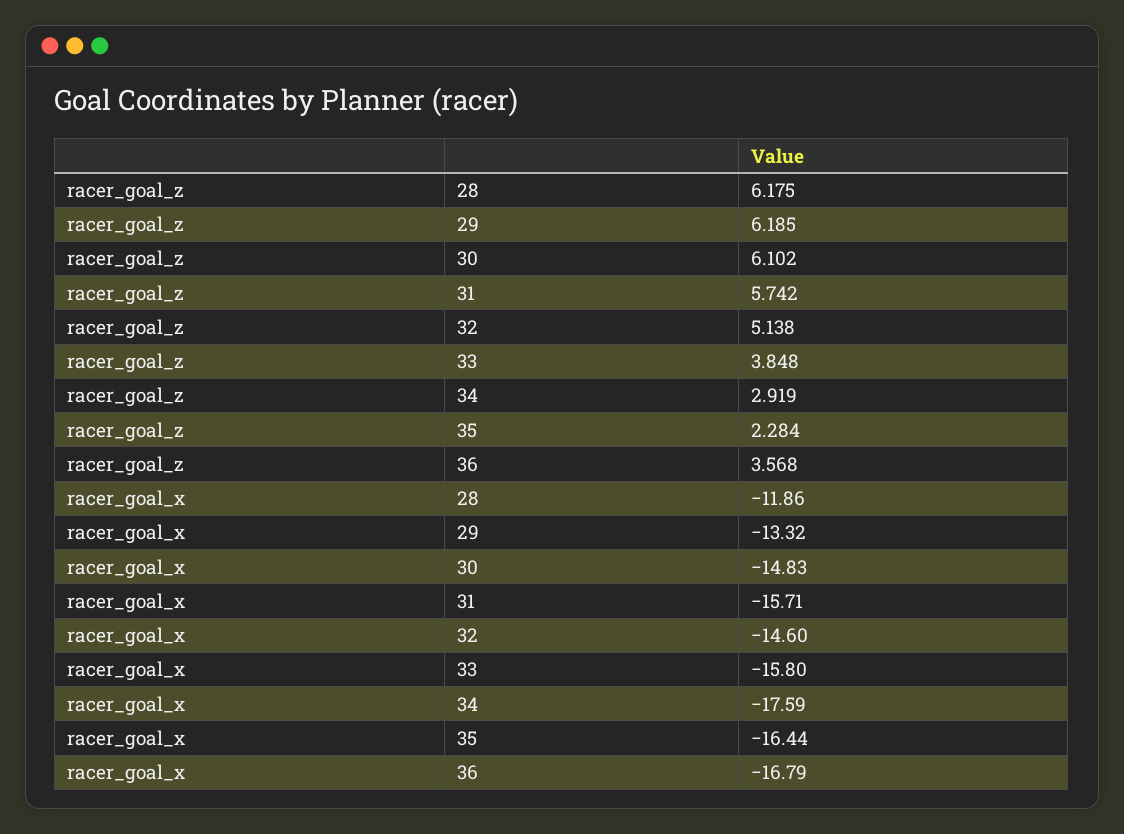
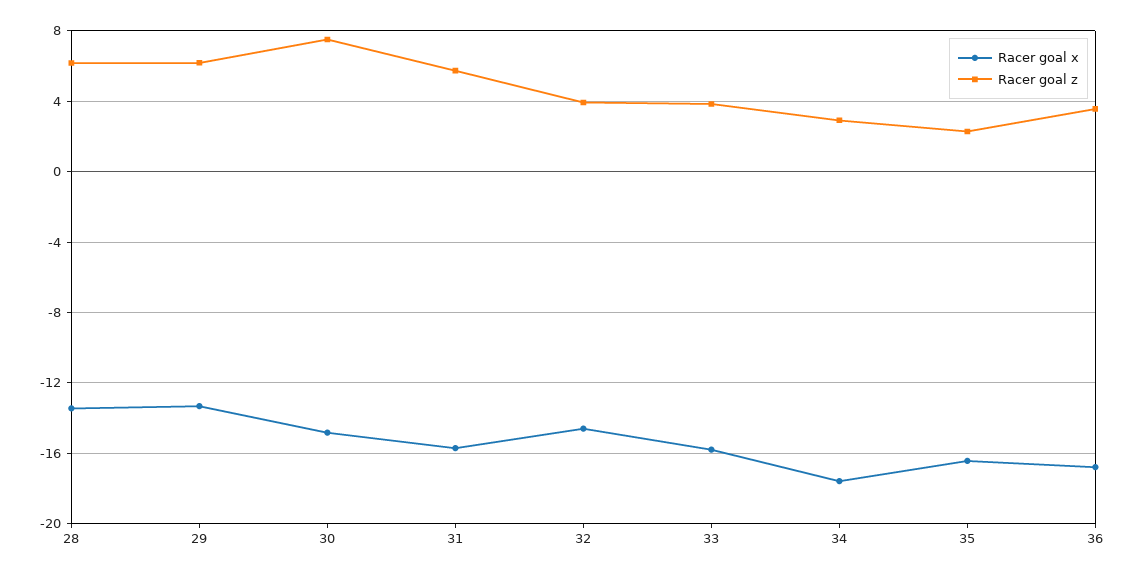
racer_goal_z, 30: 6.102 -> 7.5
racer_goal_z, 32: 5.138 -> 4
racer_goal_x, 28: -11.86 -> -13.5

